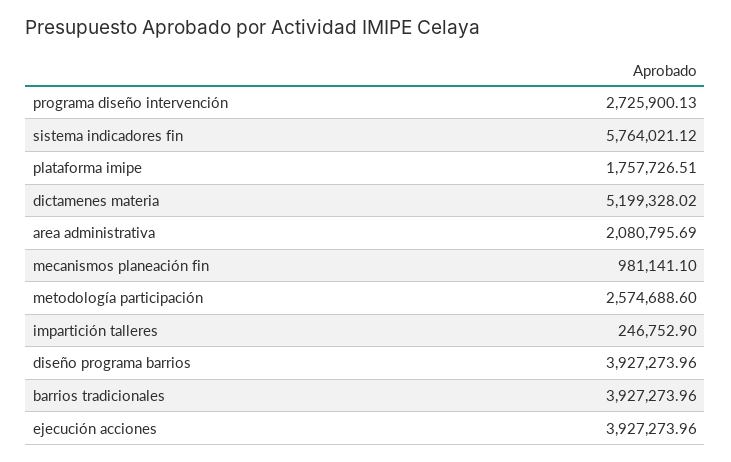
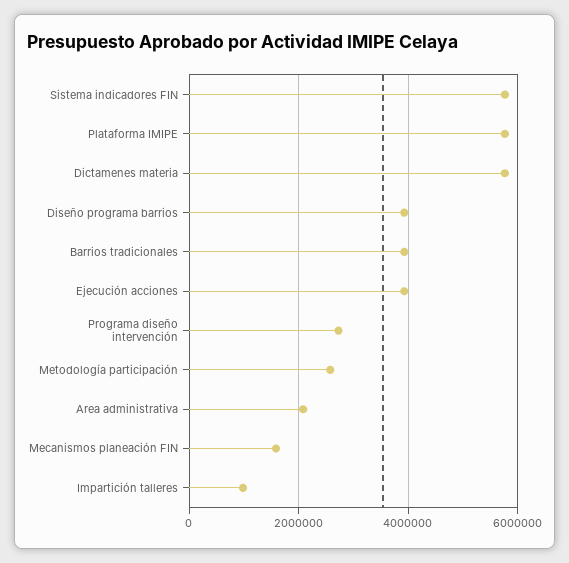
plataforma imipe: 1757726.51 -> 5800000
dictamenes materia: 5199328.02 -> 5800000
mecanismos planeación fin: 981141.1 -> 1600000
impartición talleres: 246752.9 -> 1000000

